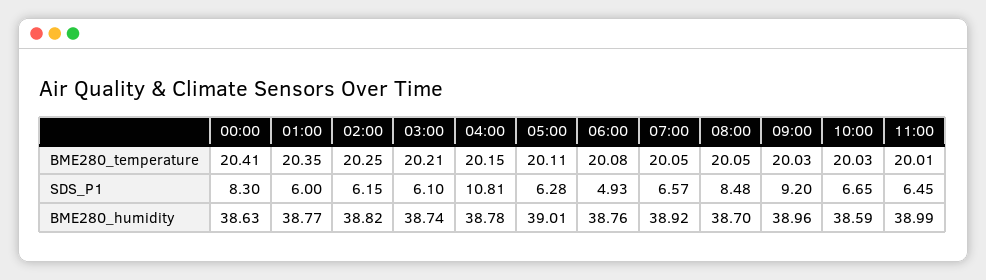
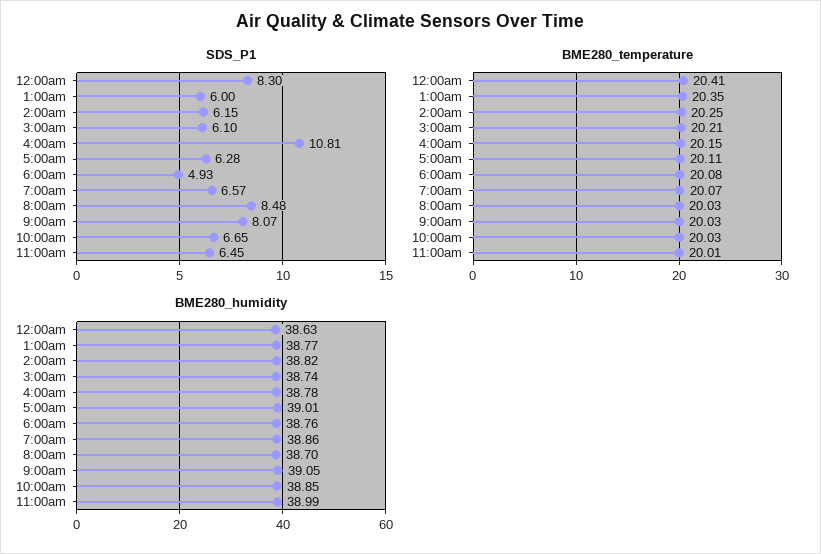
BME280_temperature, 07:00: 20.05 -> 20.07
BME280_temperature, 08:00: 20.05 -> 20.03
SDS_P1, 09:00: 9.2 -> 8.07
BME280_humidity, 07:00: 38.92 -> 38.86
BME280_humidity, 09:00: 38.96 -> 39.05
BME280_humidity, 10:00: 38.59 -> 38.85

